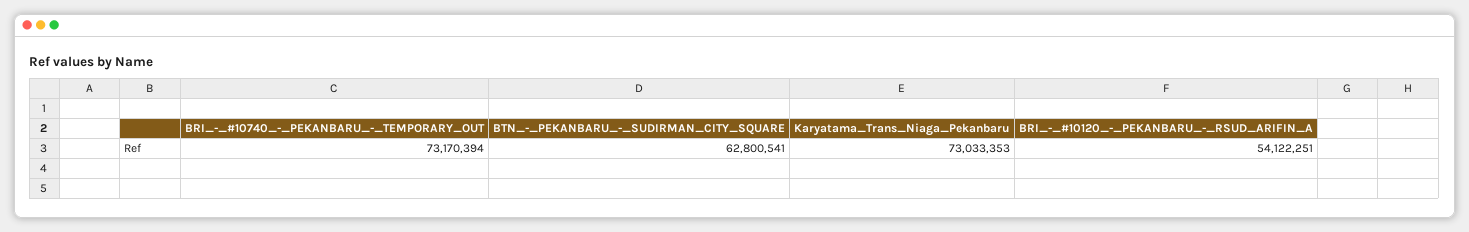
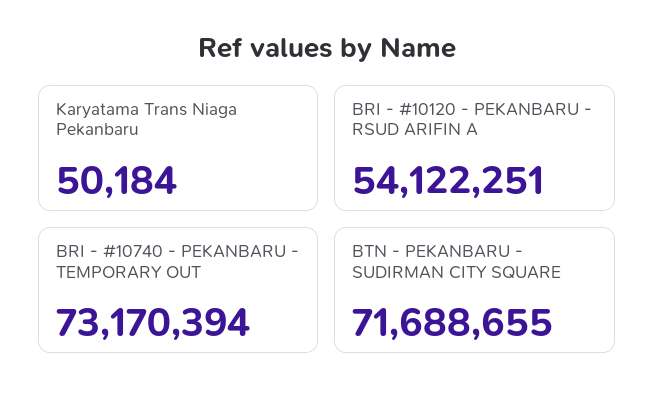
BTN_-_PEKANBARU_-_SUDIRMAN_CITY_SQUARE: 62800541 -> 71688655
Karyatama_Trans_Niaga_Pekanbaru: 73033353 -> 50184

